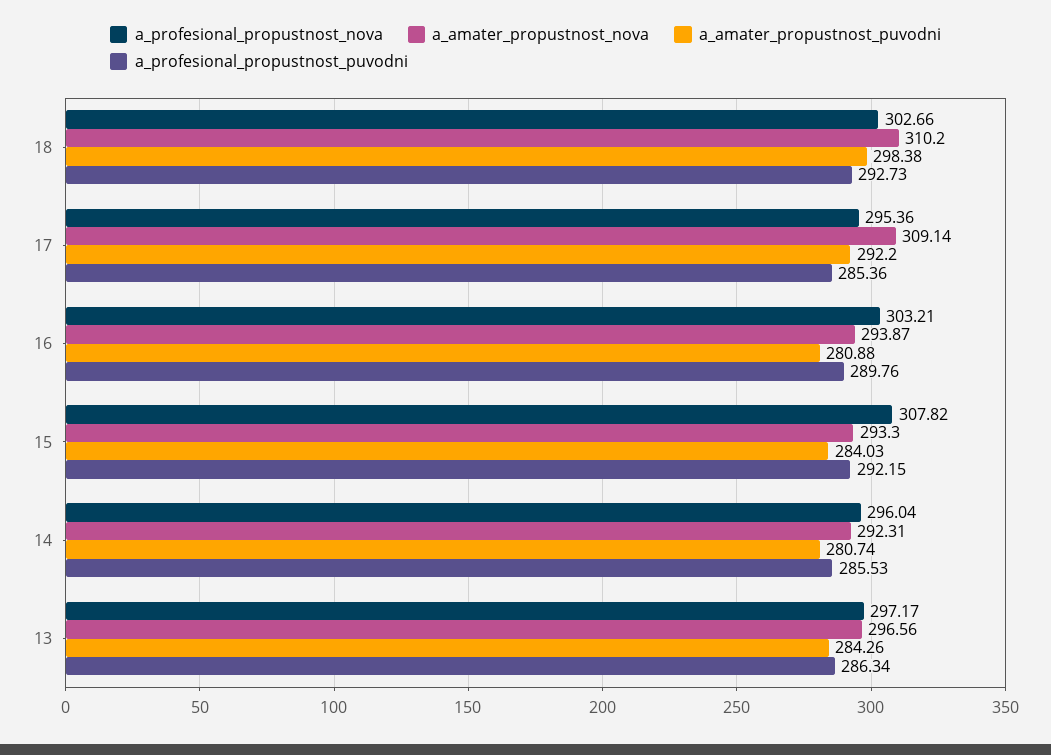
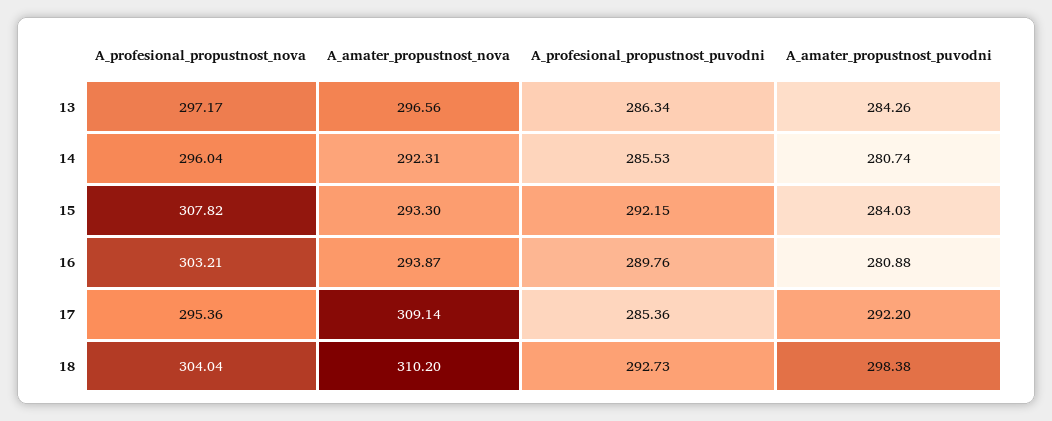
a_profesional_propustnost_nova, 18: 302.66 -> 304.04

